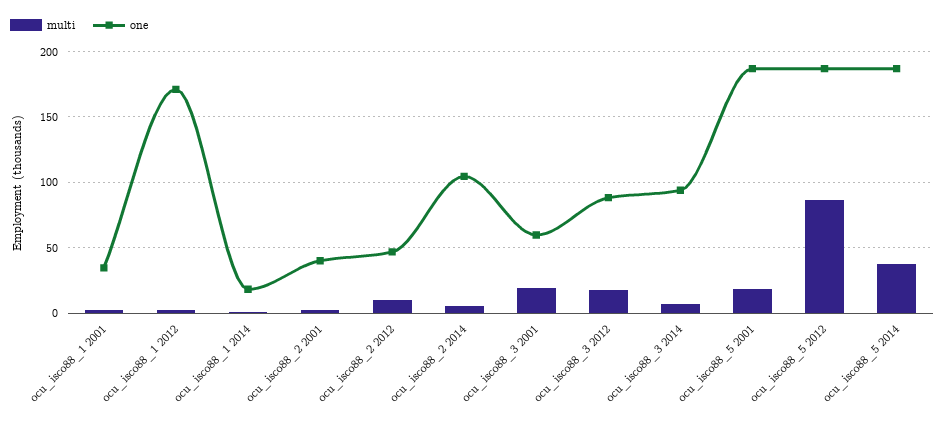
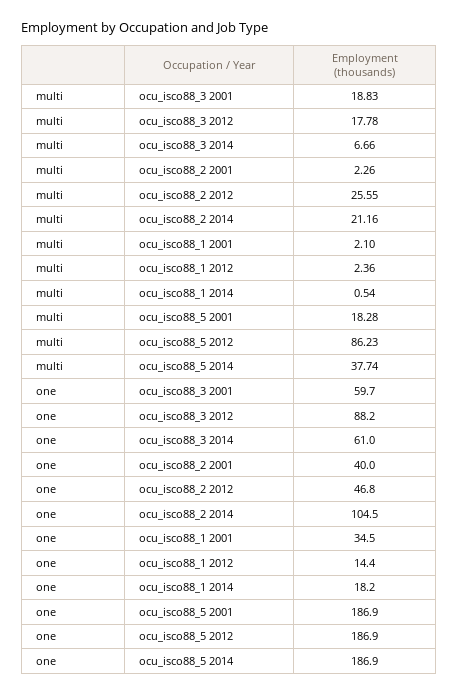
one, ocu_isco88_1 2012: 170 -> 14.4
multi, ocu_isco88_2 2012: 10 -> 25.55
multi, ocu_isco88_2 2014: 5 -> 21.16
one, ocu_isco88_3 2014: 95 -> 61

